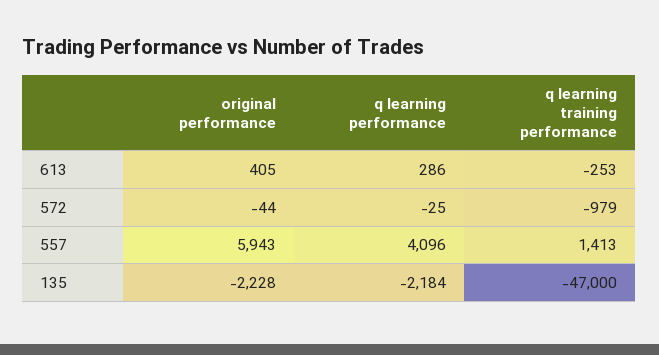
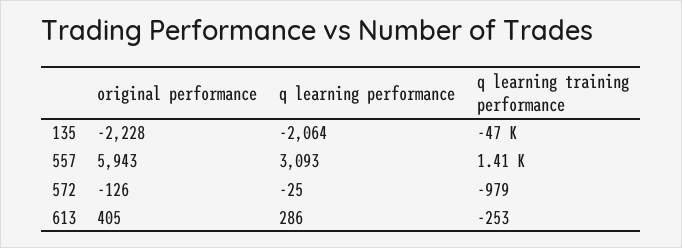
original performance, 572: -44 -> -126
q learning performance, 557: 4096 -> 3093
q learning performance, 135: -2184 -> -2064

